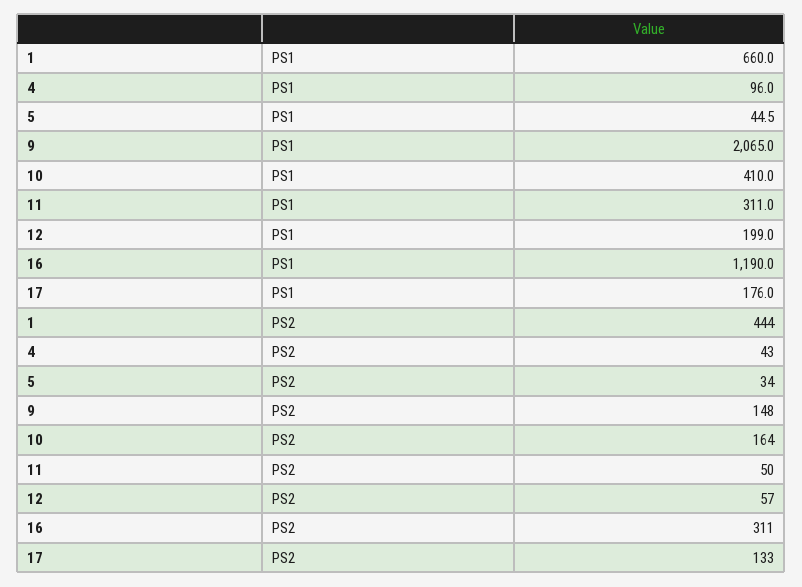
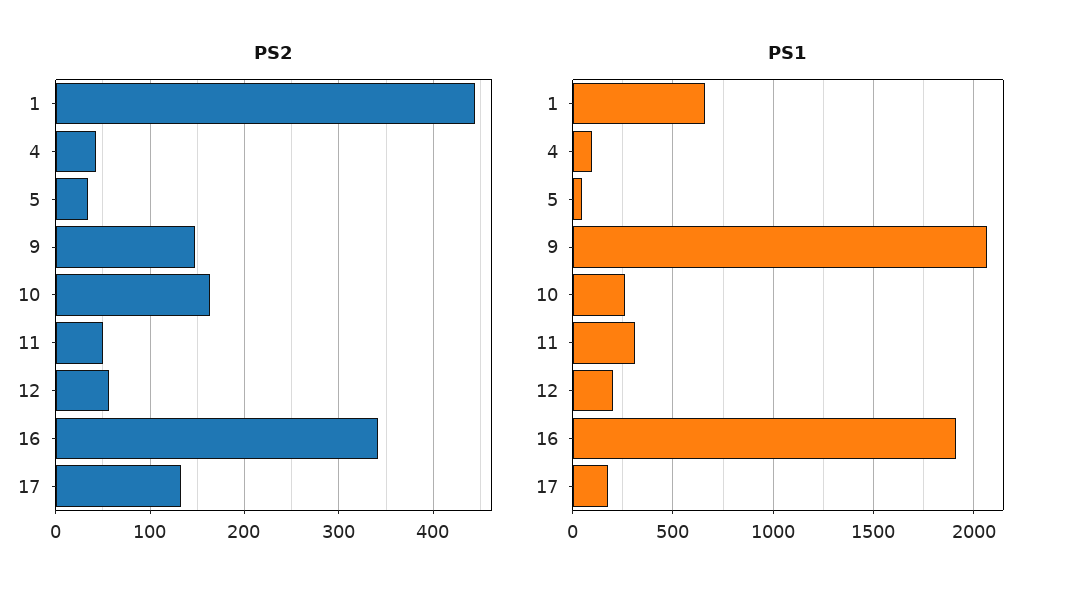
PS1, 10: 410 -> 250
PS1, 16: 1190 -> 1900
PS2, 16: 311 -> 340

